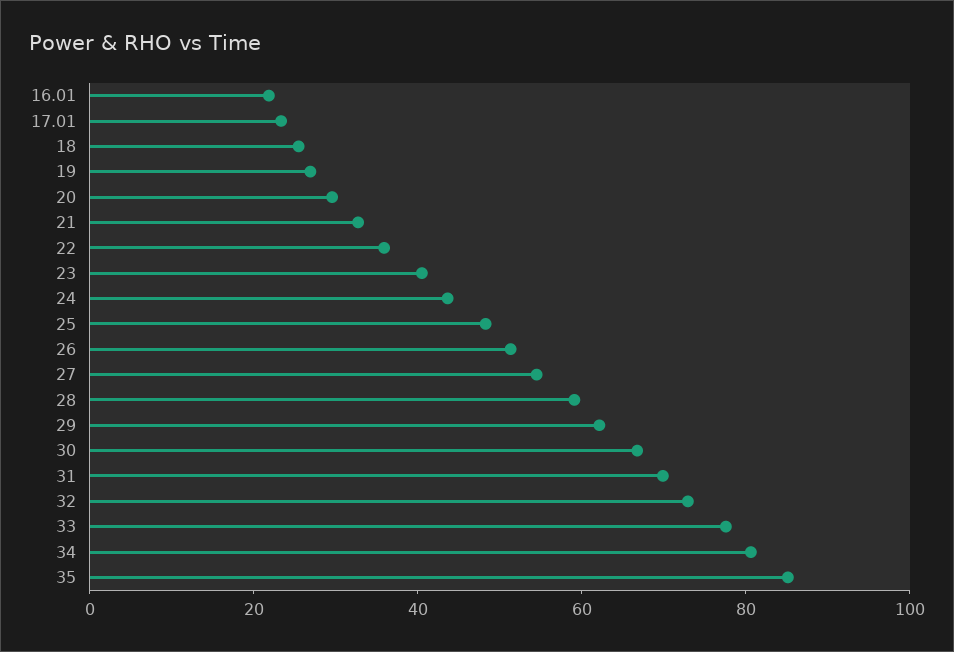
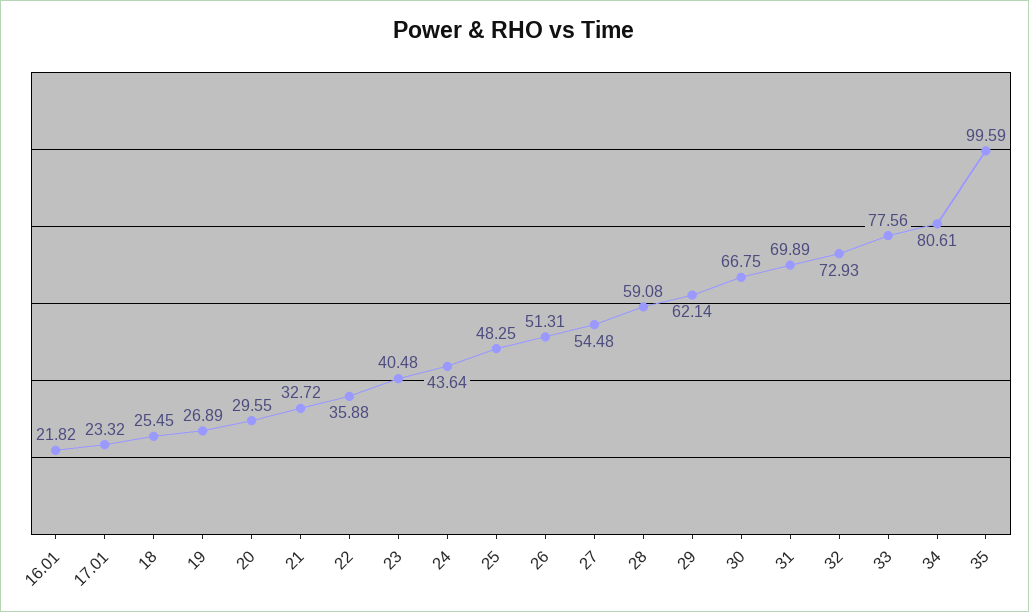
35: 85 -> 99.59

